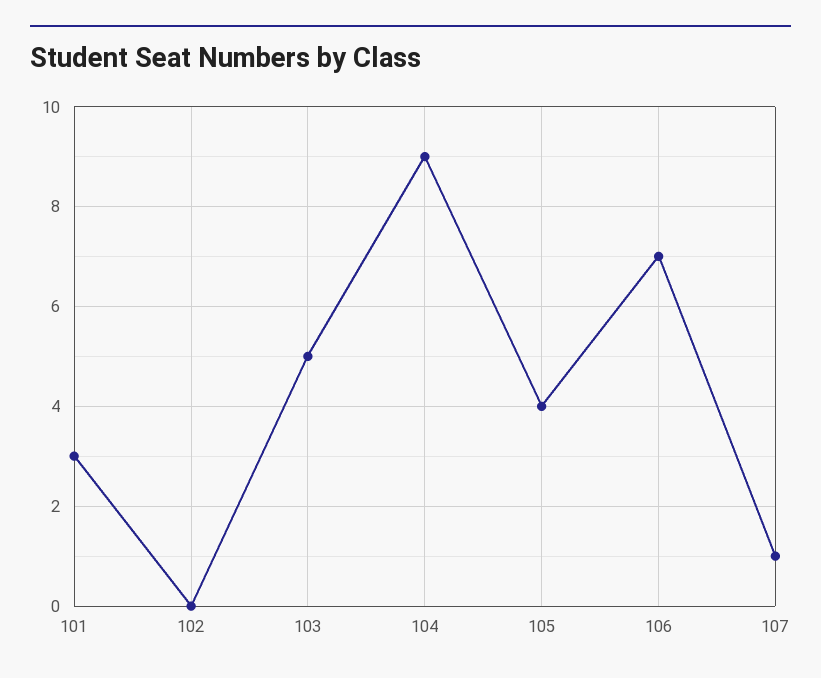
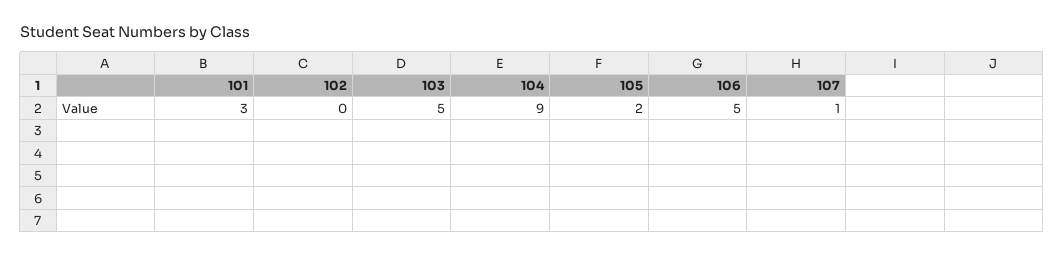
105: 4 -> 2
106: 7 -> 5

